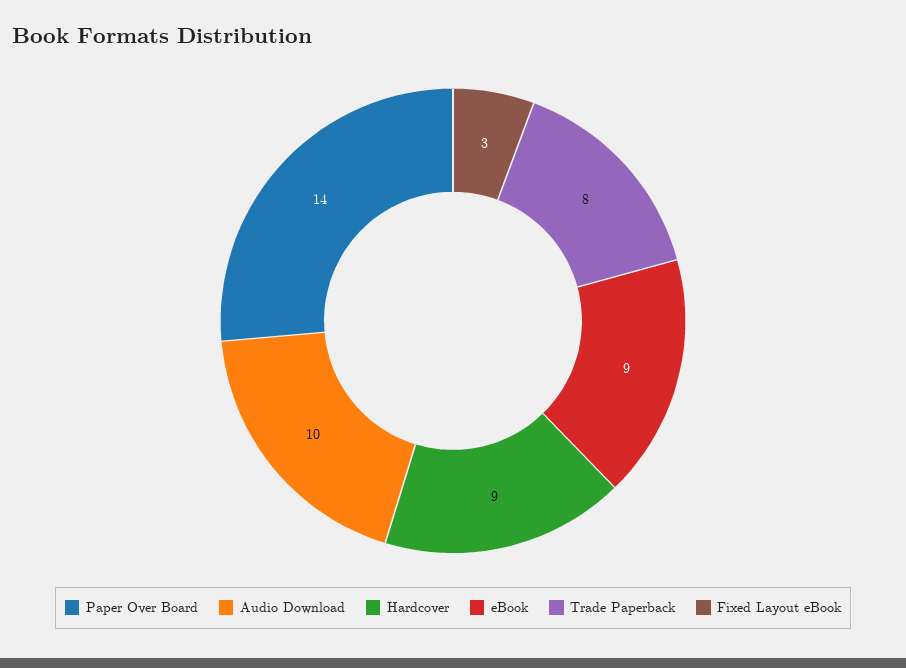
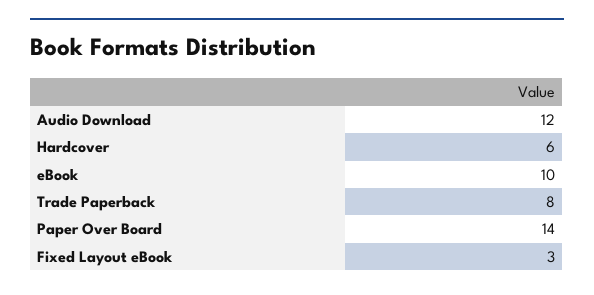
Audio Download: 10 -> 12
Hardcover: 9 -> 6
eBook: 9 -> 10

